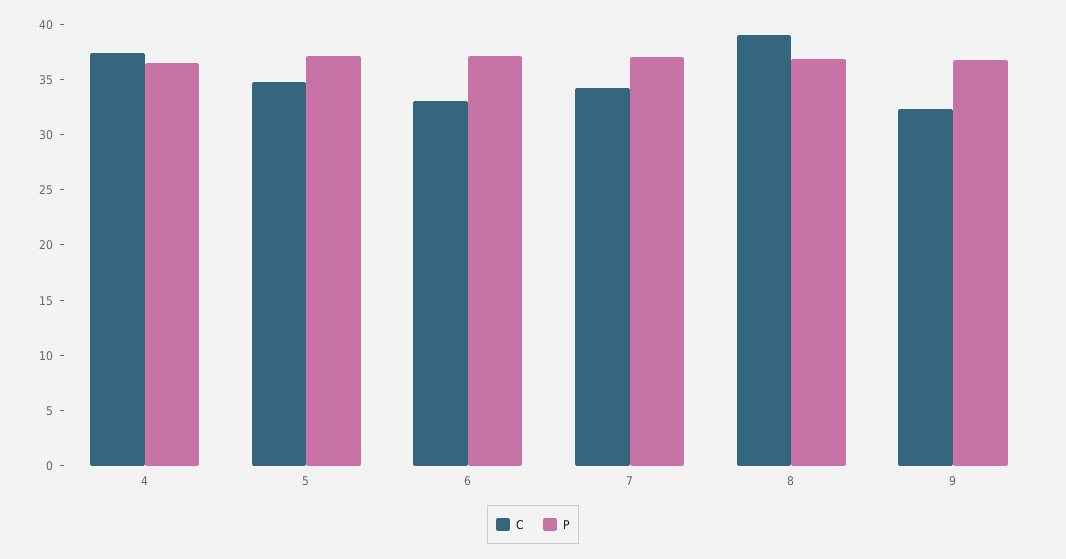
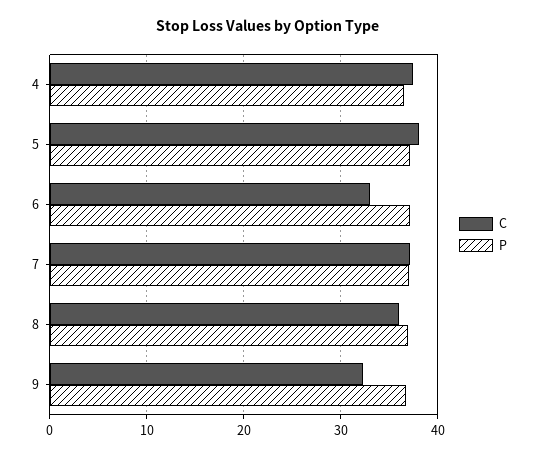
C, 5: 35 -> 38
C, 7: 34 -> 37
C, 8: 39 -> 36

